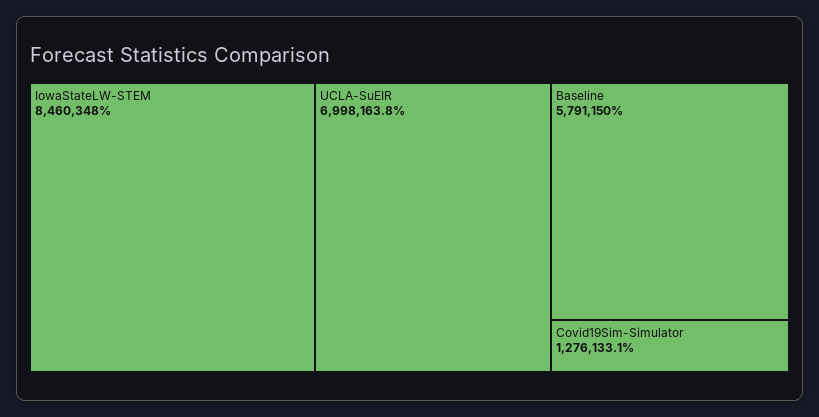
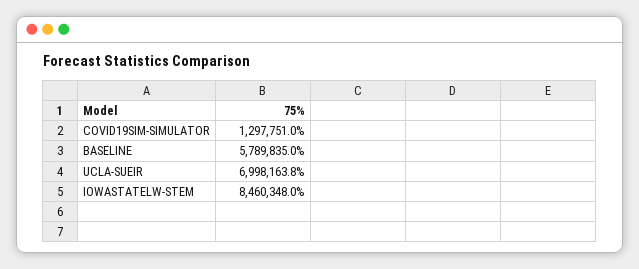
Baseline: 5791150 -> 5789835
Covid19Sim-Simulator: 1276133.1 -> 1297751

